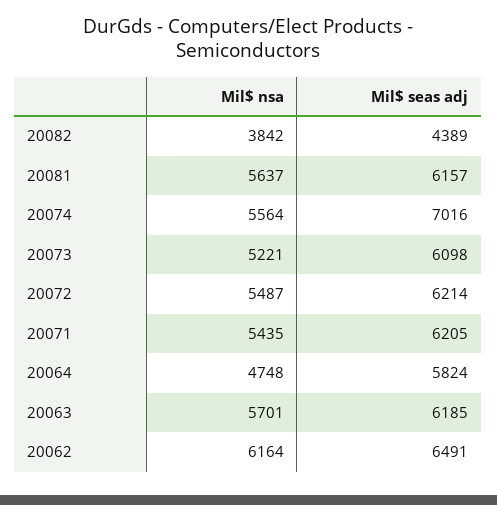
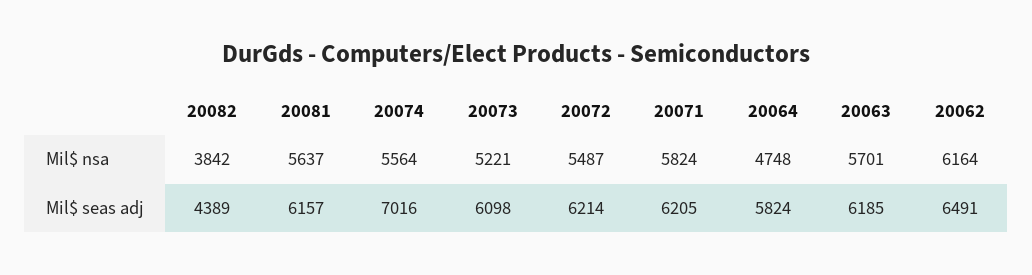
Mil$ nsa, 20071: 5435 -> 5824

